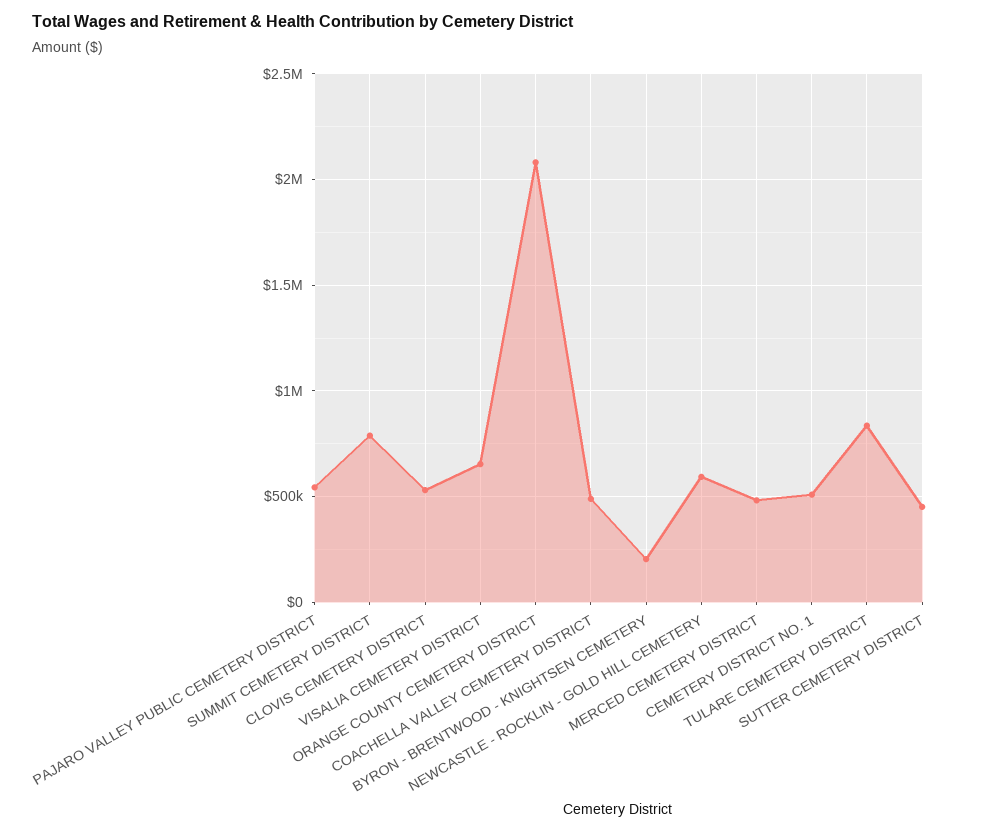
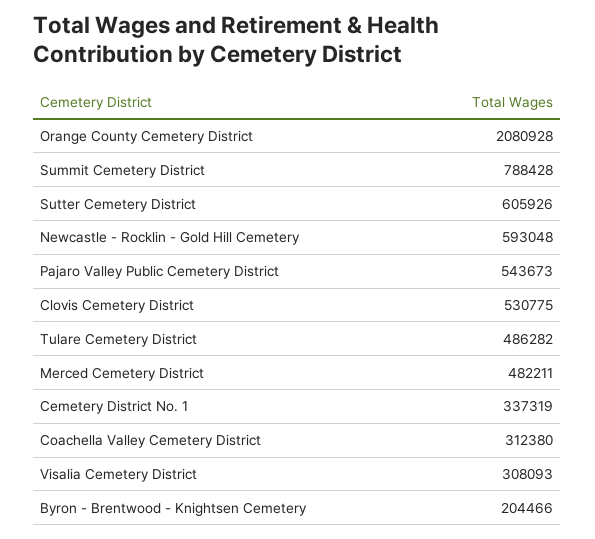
VISALIA CEMETERY DISTRICT: 650000 -> 308093
COACHELLA VALLEY CEMETERY DISTRICT: 500000 -> 312380
CEMETERY DISTRICT NO. 1: 500000 -> 337319
TULARE CEMETERY DISTRICT: 850000 -> 486282
SUTTER CEMETERY DISTRICT: 450000 -> 605926

